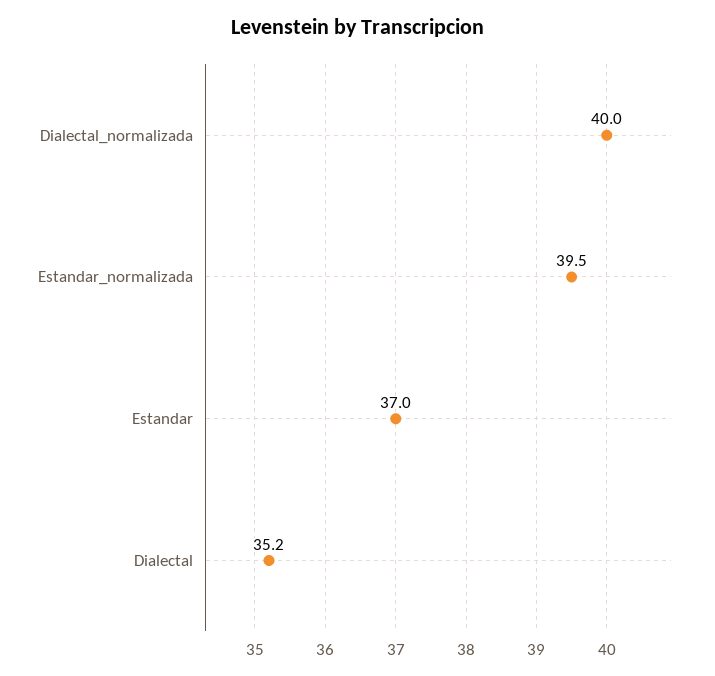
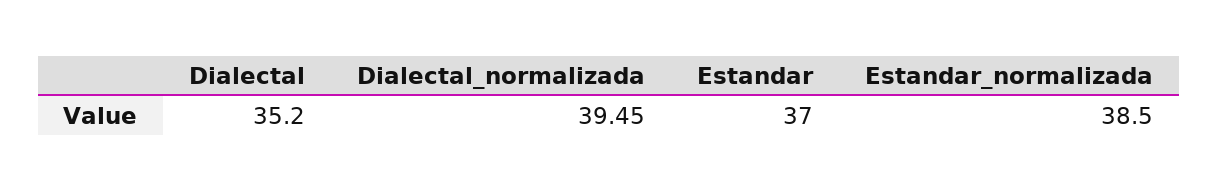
Dialectal_normalizada: 40 -> 39.45
Estandar_normalizada: 39.5 -> 38.5

